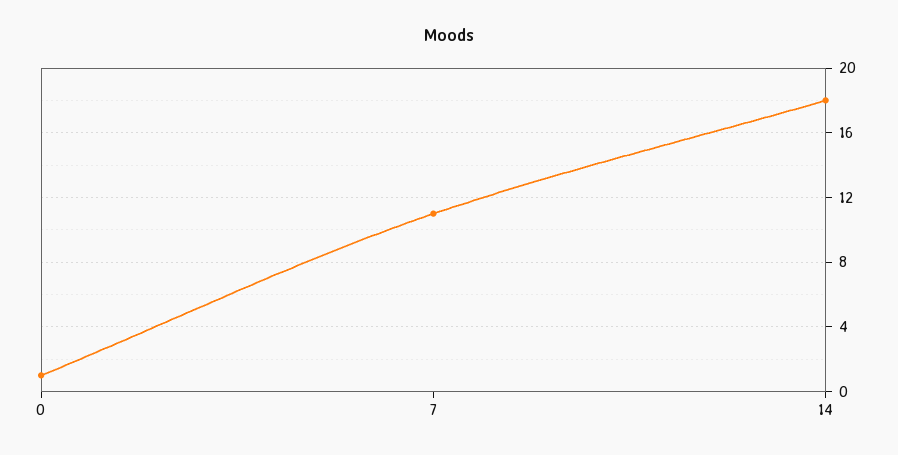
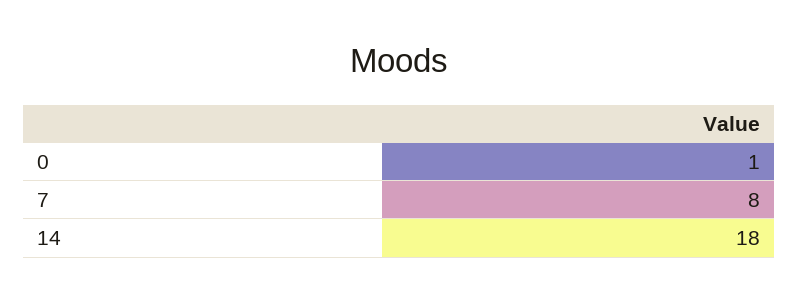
7: 11 -> 8

